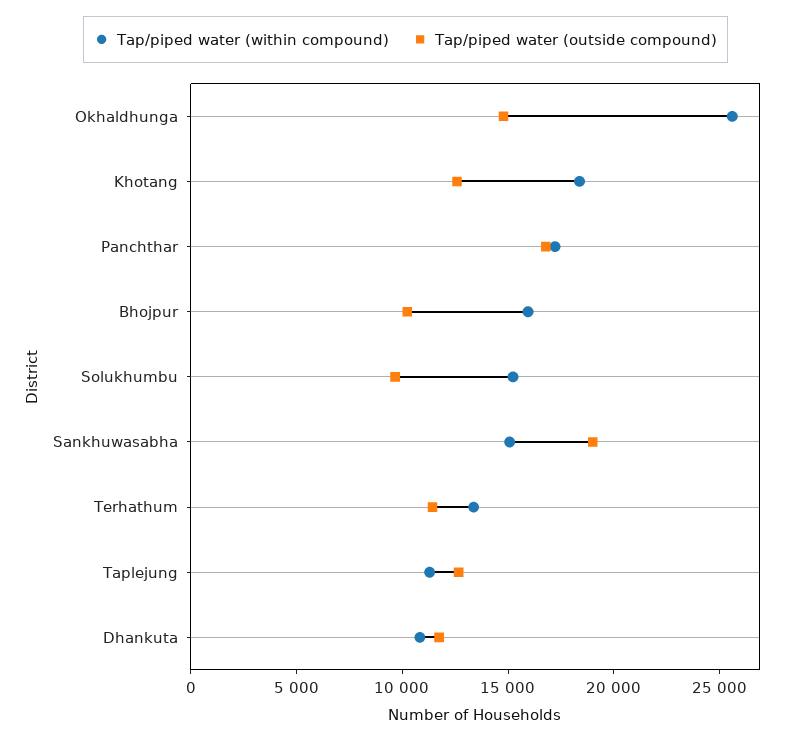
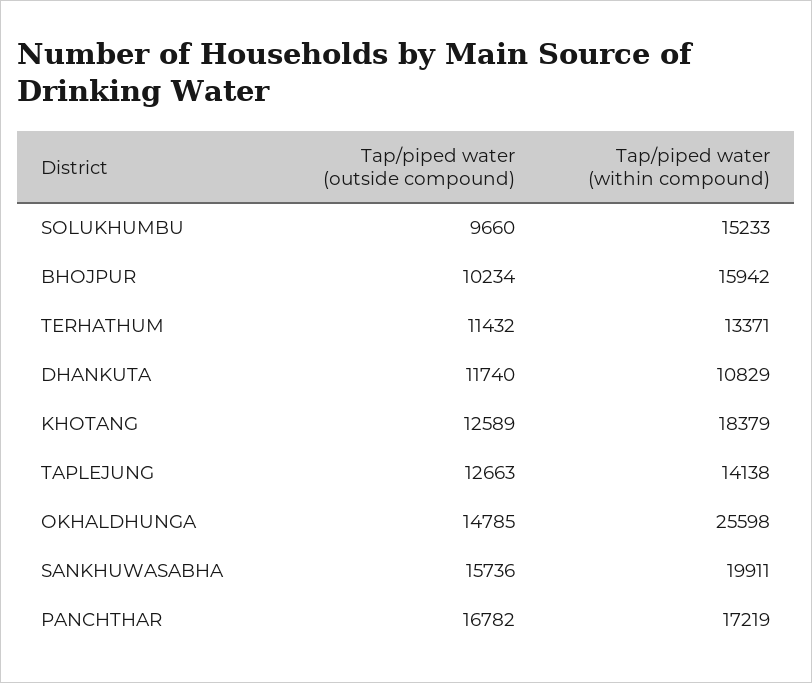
Tap/piped water (within compound), Sankhuwasabha: 15000 -> 19911
Tap/piped water (outside compound), Sankhuwasabha: 19000 -> 15736
Tap/piped water (within compound), Taplejung: 11000 -> 14138

